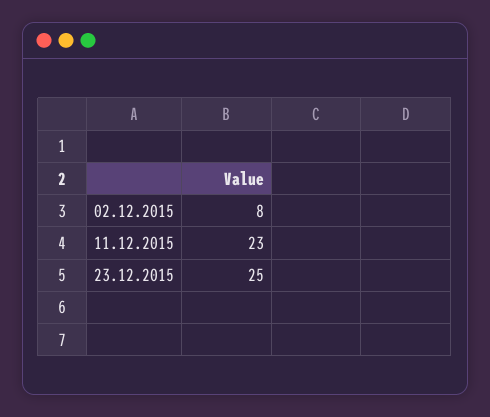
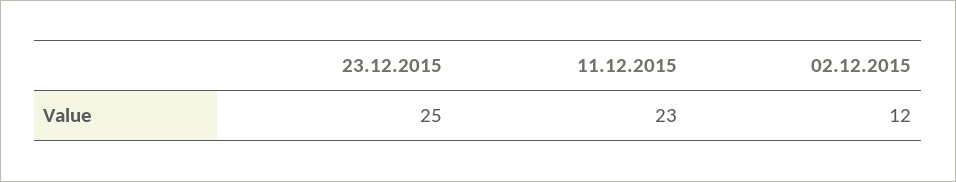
02.12.2015: 8 -> 12

